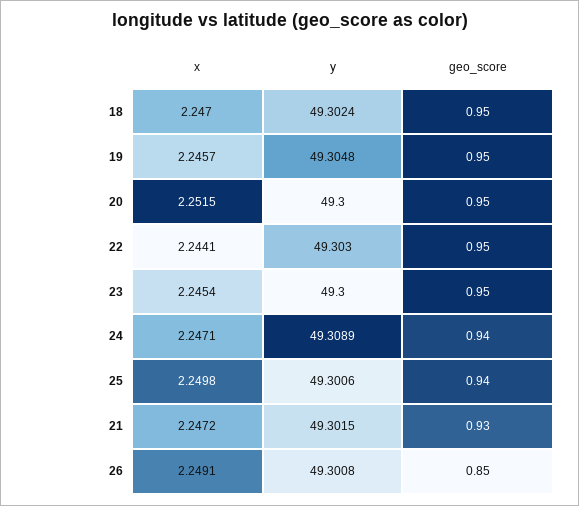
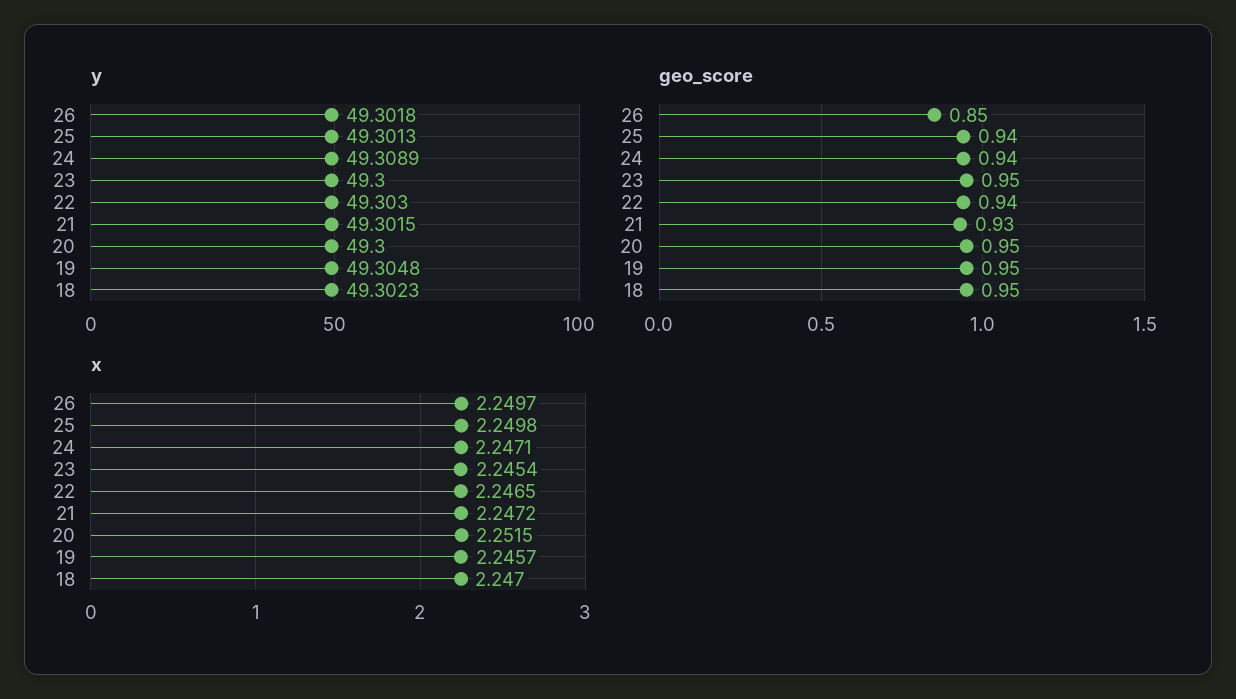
y, 18: 49.3024 -> 49.3023
x, 22: 2.2441 -> 2.2465
geo_score, 22: 0.95 -> 0.94
y, 25: 49.3006 -> 49.3013
x, 26: 2.2491 -> 2.2497
y, 26: 49.3008 -> 49.3018

